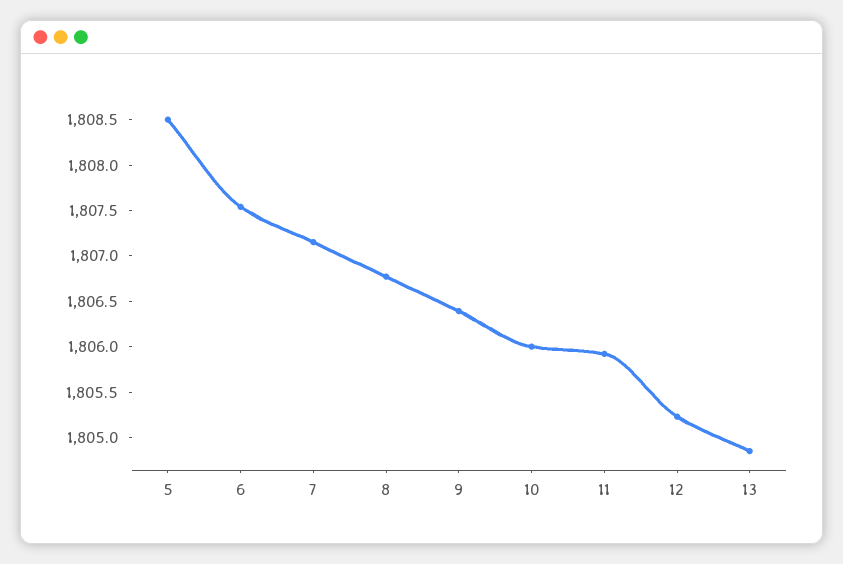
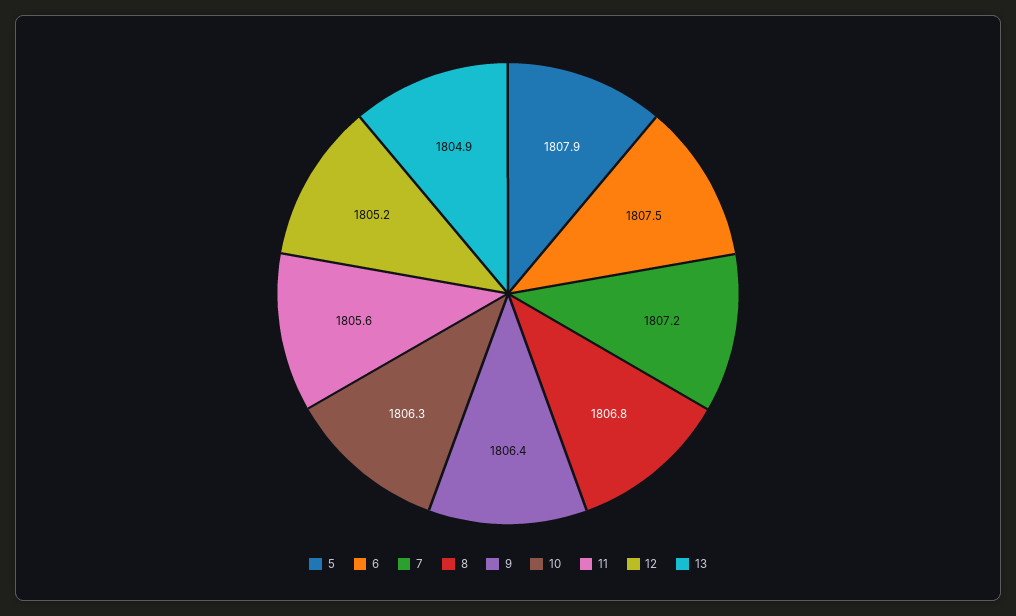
5: 1808.5 -> 1807.9
10: 1806 -> 1806.3
11: 1805.9 -> 1805.6

